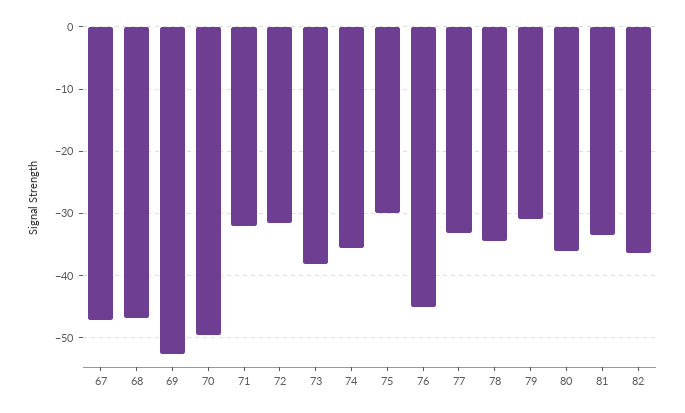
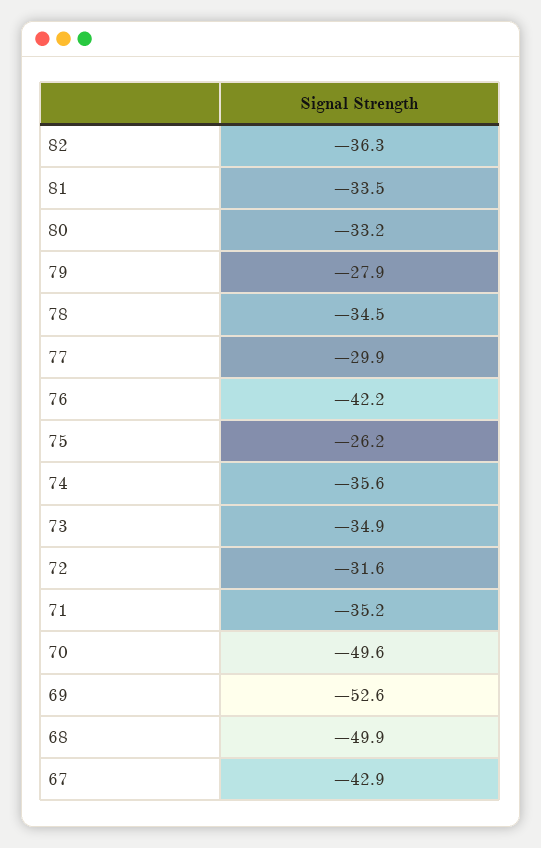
67: -47 -> -42.9
68: -47 -> -49.9
71: -32 -> -35.2
73: -38 -> -34.9
75: -30 -> -26.2
76: -45 -> -42.2
77: -33 -> -29.9
79: -31 -> -27.9
80: -36 -> -33.2

